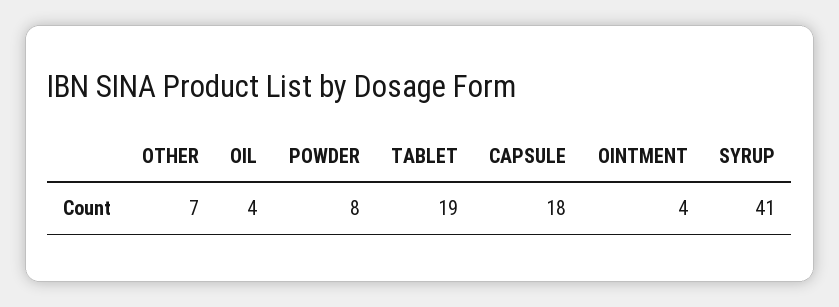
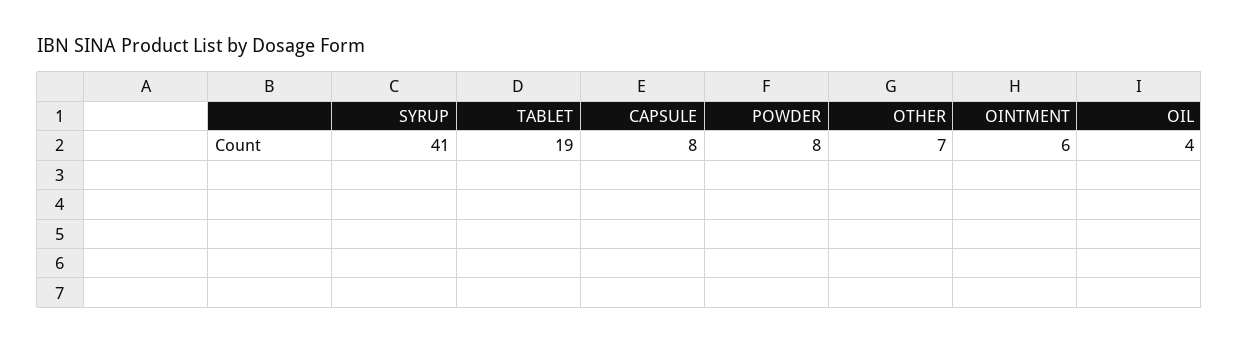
CAPSULE: 18 -> 8
OINTMENT: 4 -> 6

